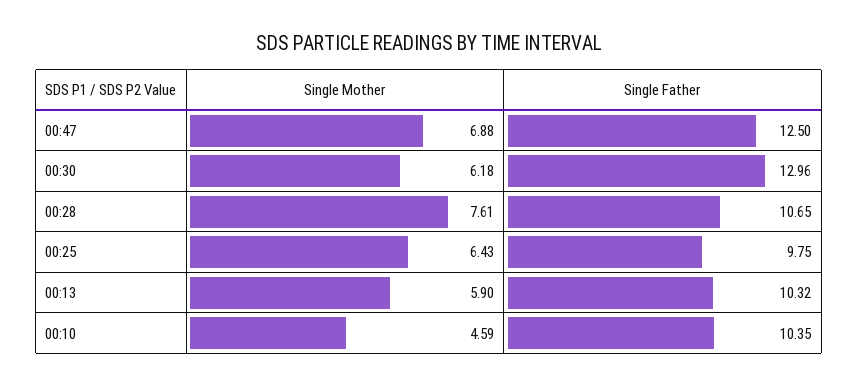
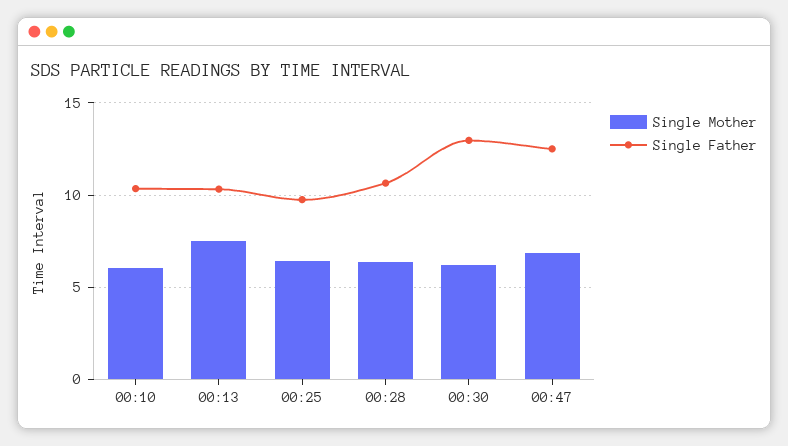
Single Mother, 00:28: 7.61 -> 6.5
Single Mother, 00:13: 5.9 -> 7.5
Single Mother, 00:10: 4.59 -> 6

